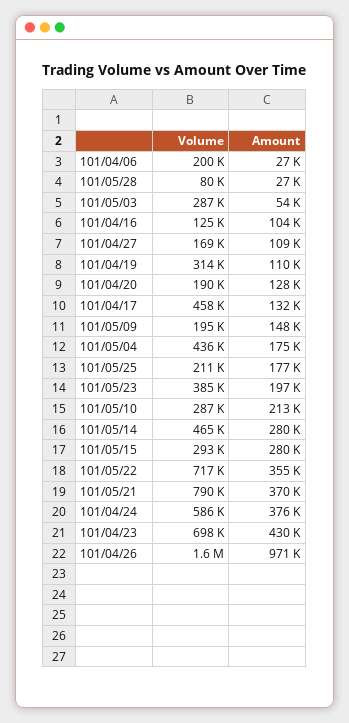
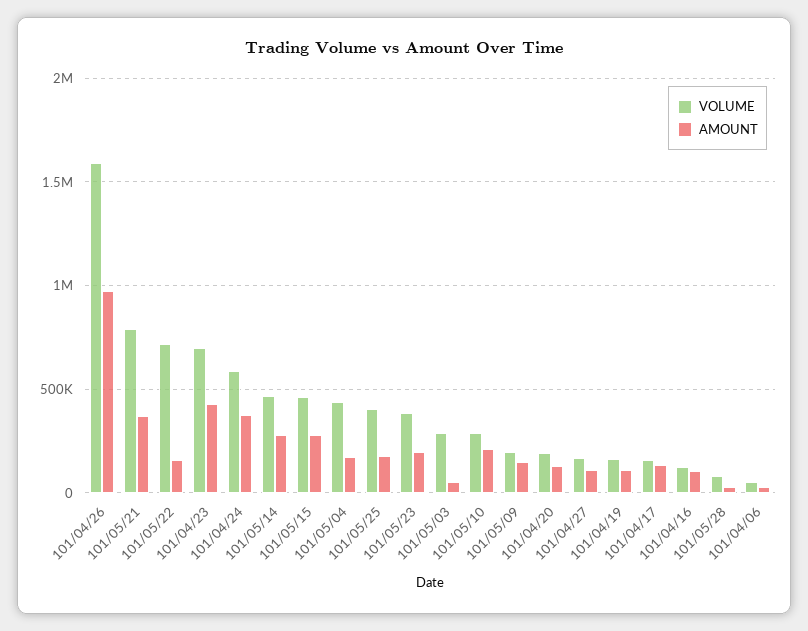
Volume, 101/04/06: 200000 -> 50000
Volume, 101/04/19: 314000 -> 150000
Volume, 101/04/17: 458000 -> 150000
Volume, 101/05/25: 211000 -> 400000
Volume, 101/05/15: 293000 -> 450000
Amount, 101/05/22: 355000 -> 150000

